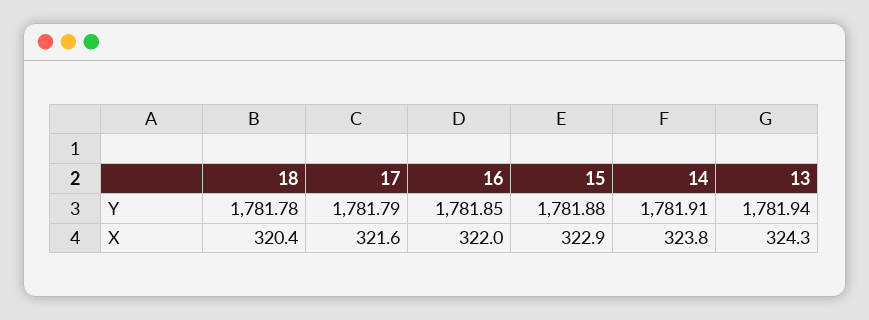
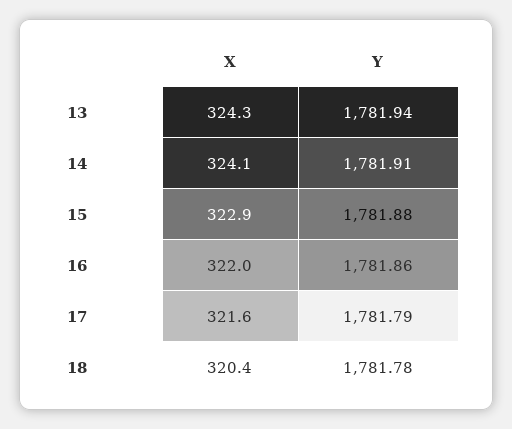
16, Y: 1781.85 -> 1781.86
14, X: 323.8 -> 324.1

